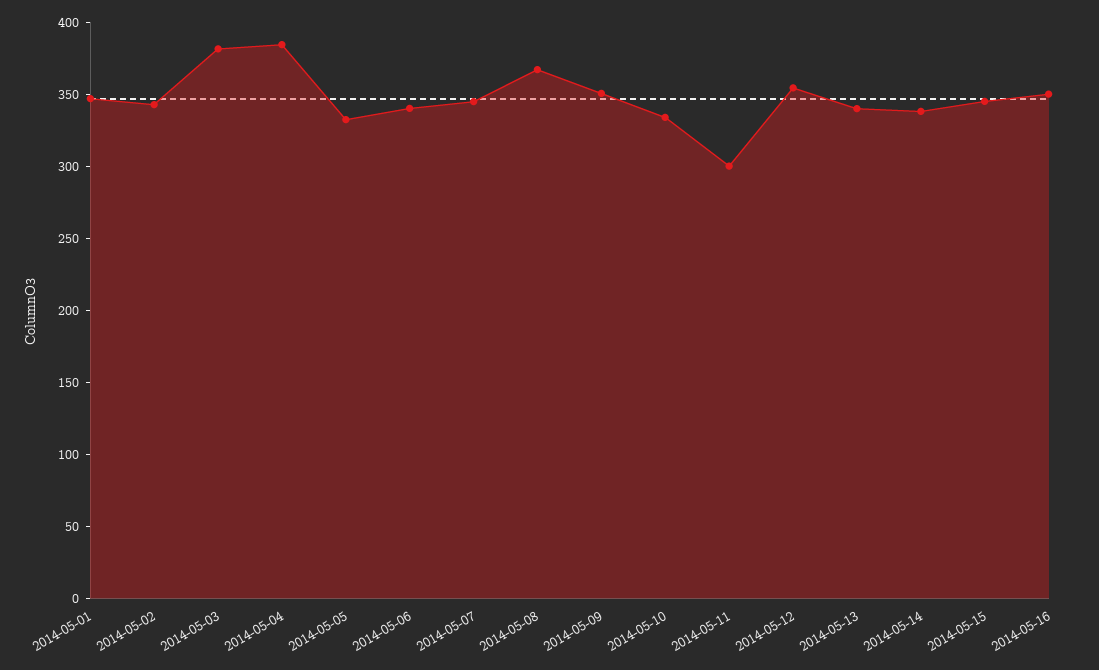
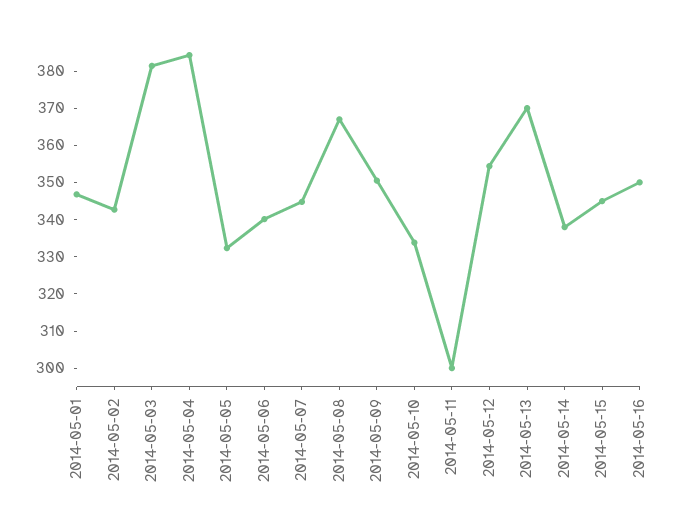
2014-05-13: 340 -> 370

